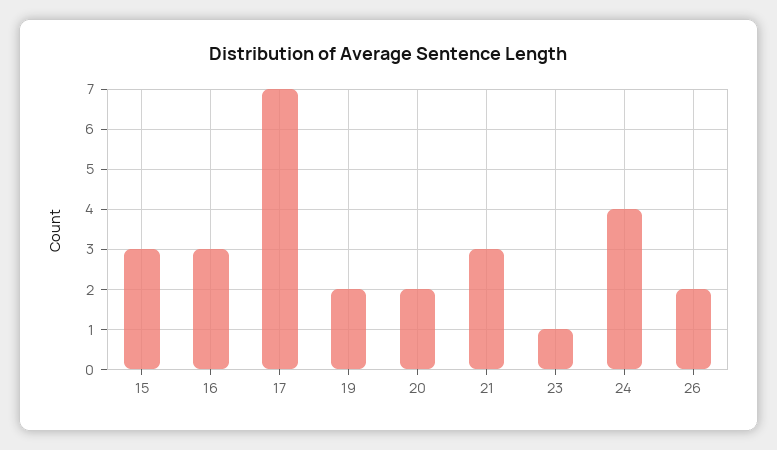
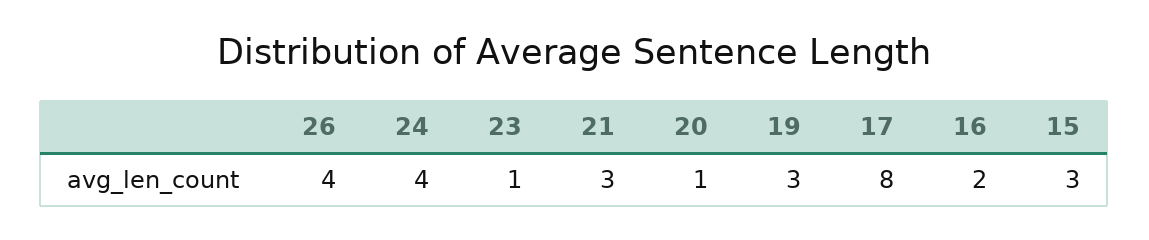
16: 3 -> 2
17: 7 -> 8
19: 2 -> 3
20: 2 -> 1
26: 2 -> 4

